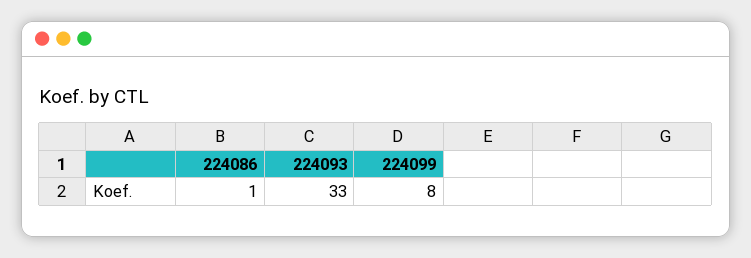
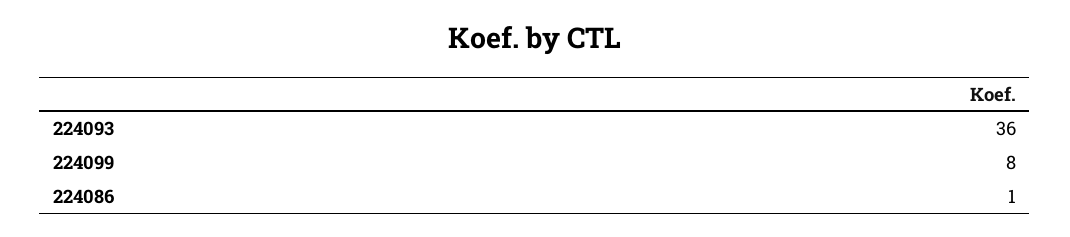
224093: 33 -> 36

